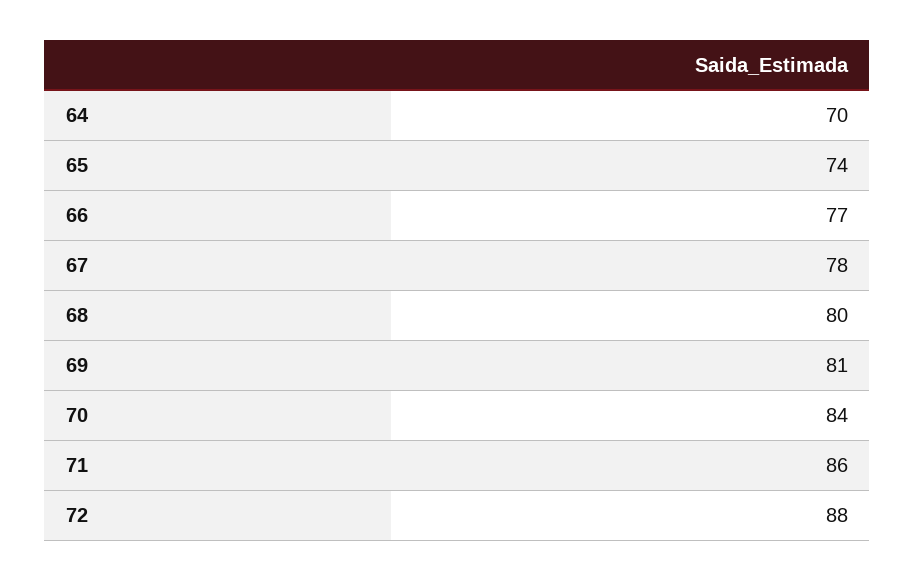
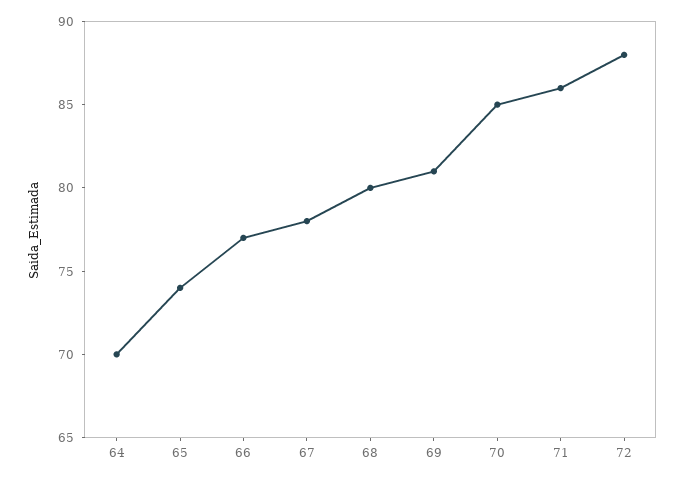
70: 84 -> 85

